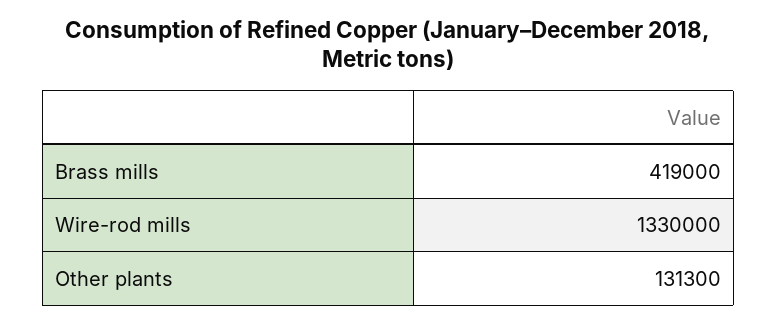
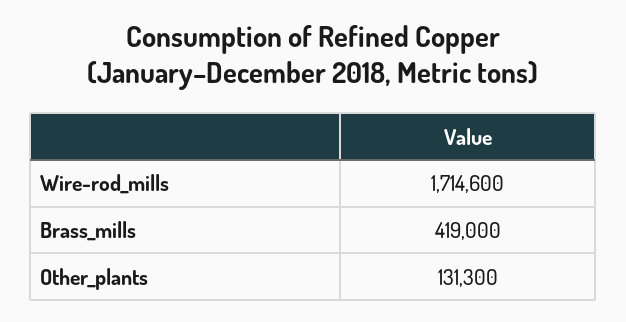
Wire-rod mills: 1330000 -> 1714600

